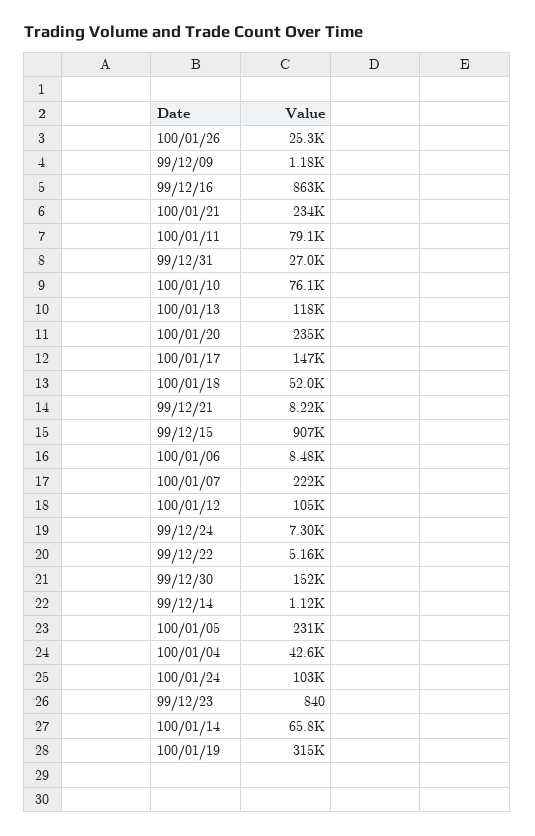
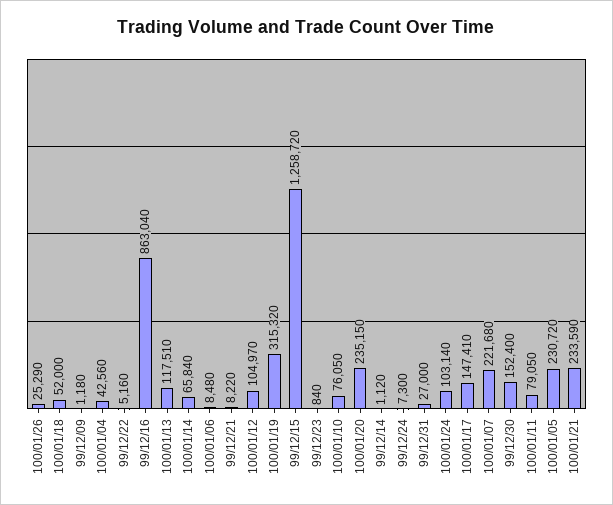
99/12/15: 907000 -> 1258720

